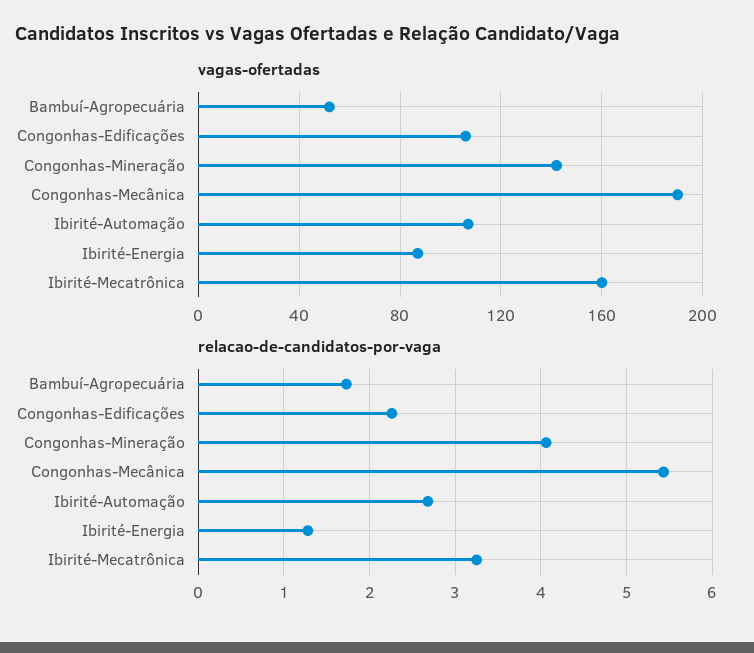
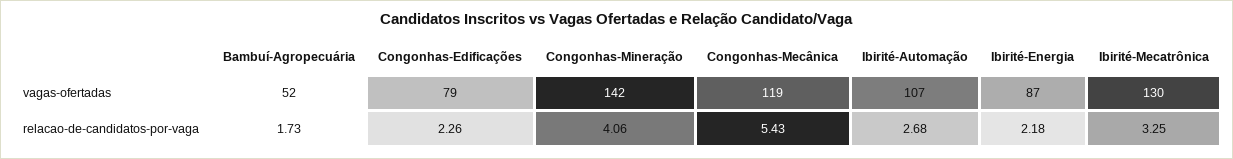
vagas-ofertadas, Congonhas-Edificações: 105 -> 79
vagas-ofertadas, Congonhas-Mecânica: 190 -> 119
vagas-ofertadas, Ibirité-Mecatrônica: 160 -> 130
relacao-de-candidatos-por-vaga, Ibirité-Energia: 1.3 -> 2.18

